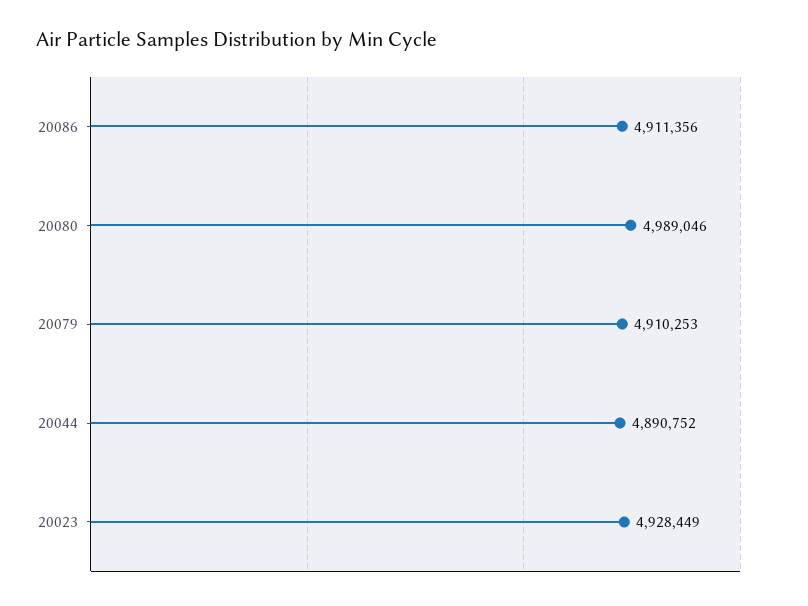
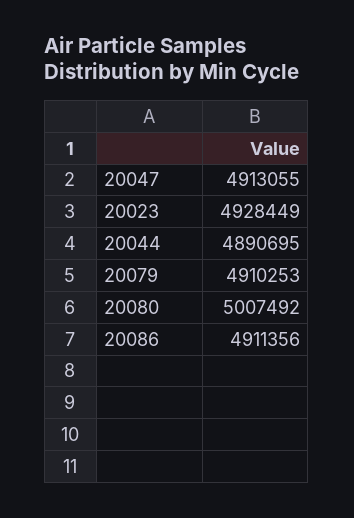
20080: 4989046 -> 5007492
20044: 4890752 -> 4890695
20047: none -> 4913055

